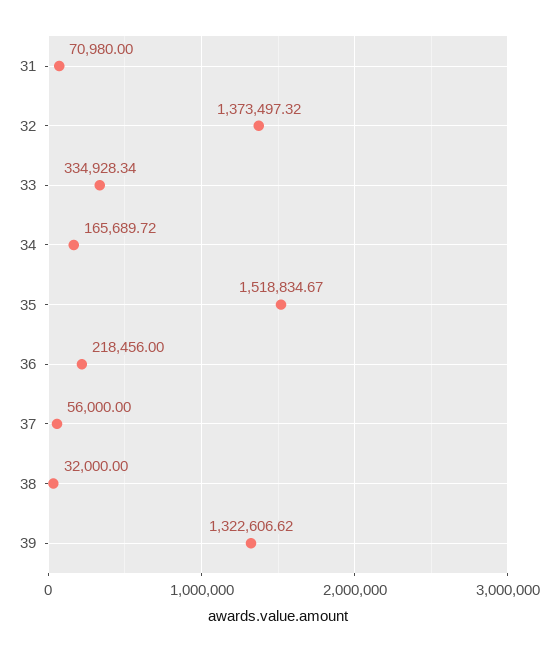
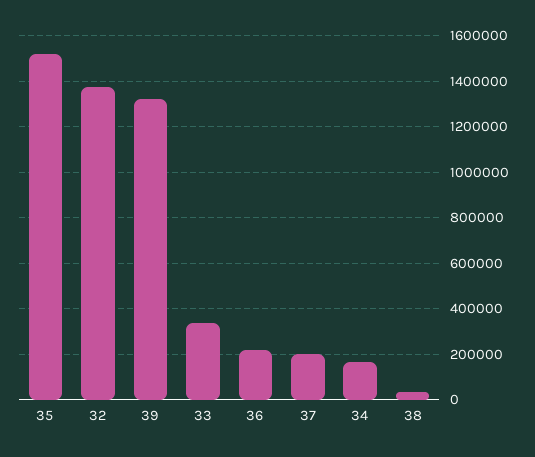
31: 70980 -> none
37: 56000 -> 200000

